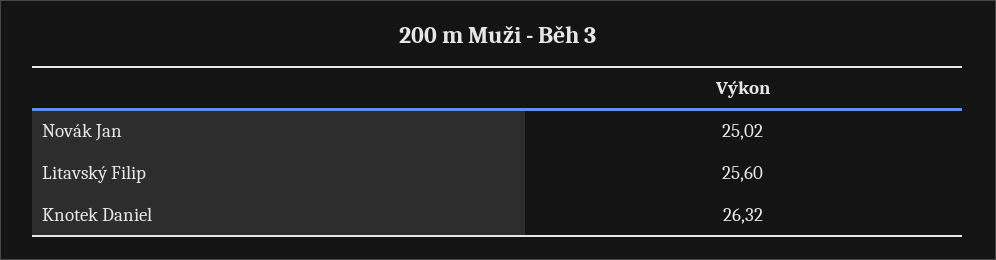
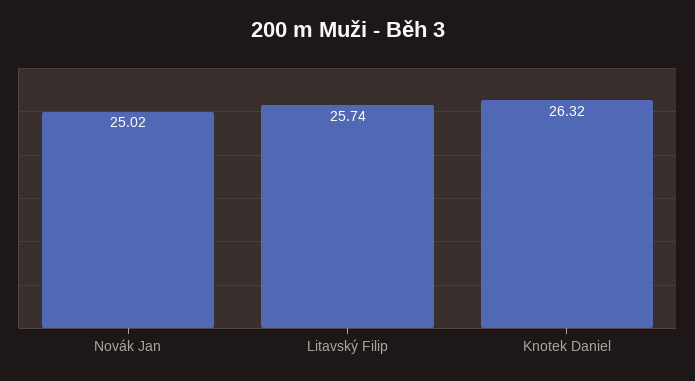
Litavský Filip: 25.6 -> 25.74

